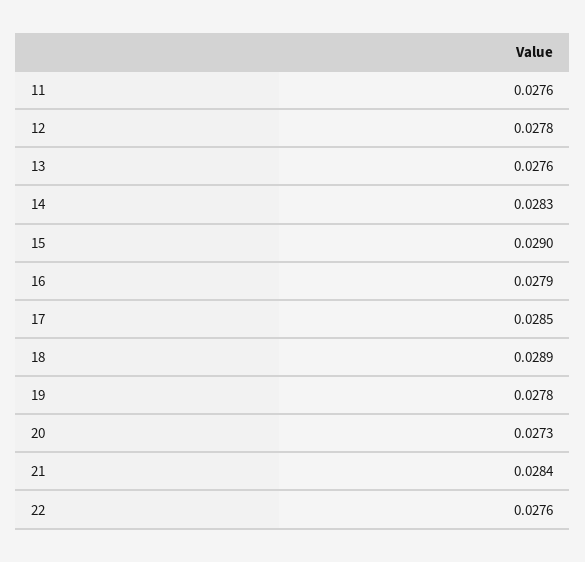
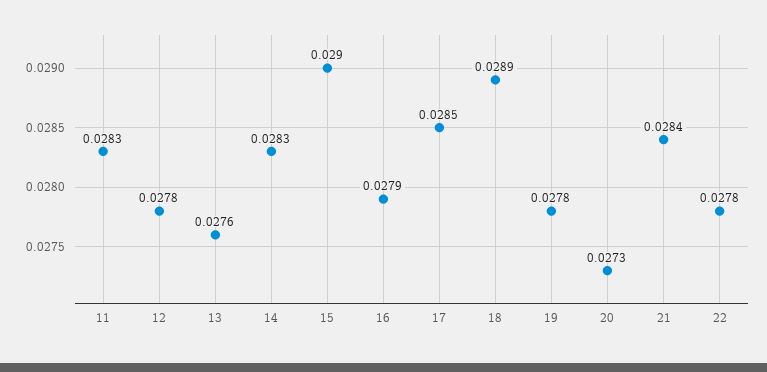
11: 0.0276 -> 0.0283
22: 0.0276 -> 0.0278

